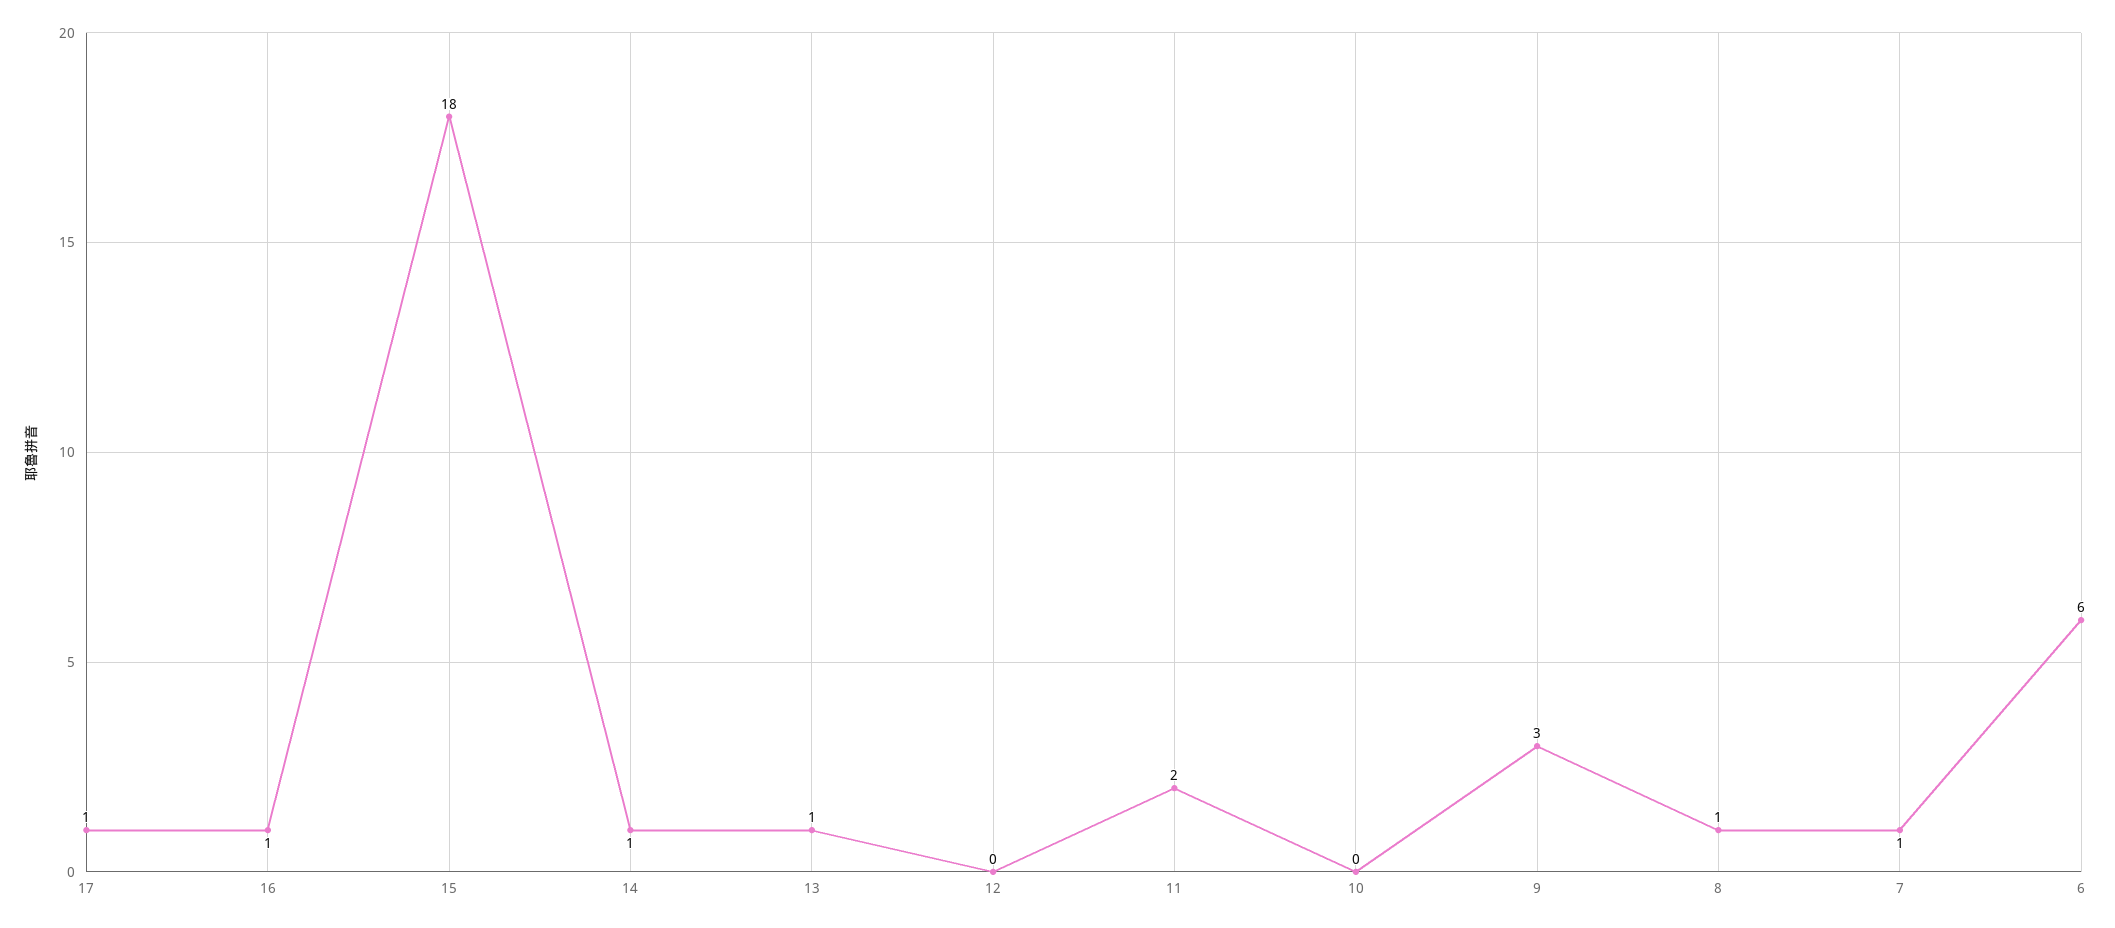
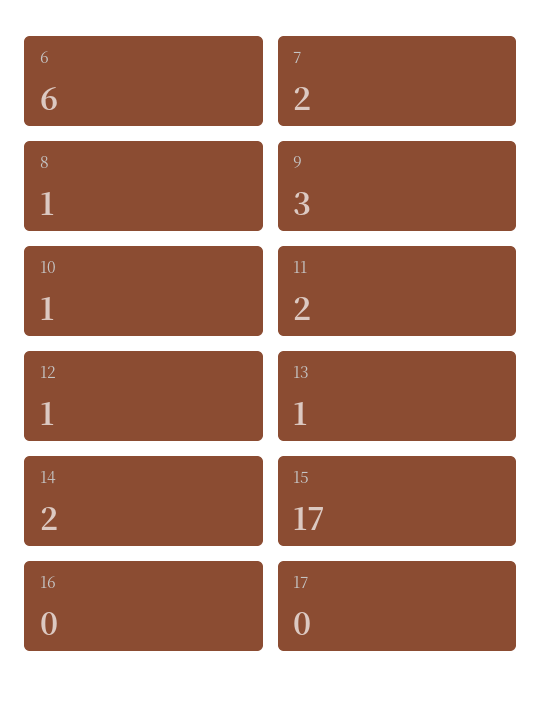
17: 1 -> 0
16: 1 -> 0
15: 18 -> 17
14: 1 -> 2
12: 0 -> 1
10: 0 -> 1
7: 1 -> 2

